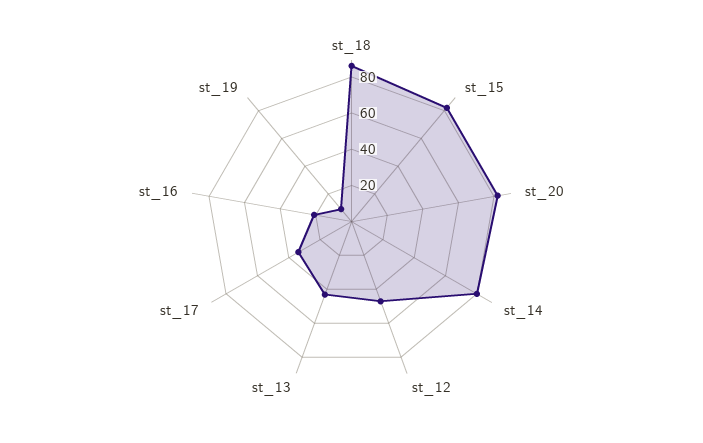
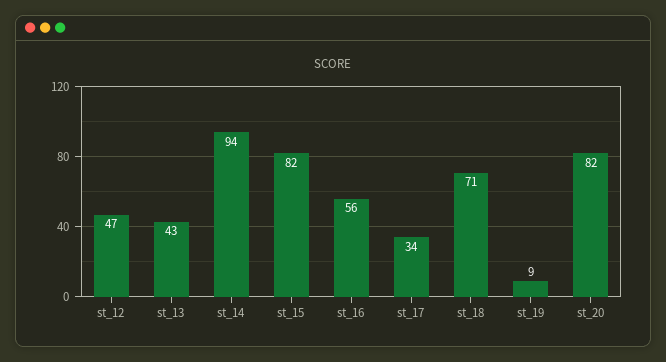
st_18: 85 -> 71
st_14: 80 -> 94
st_16: 20 -> 56

